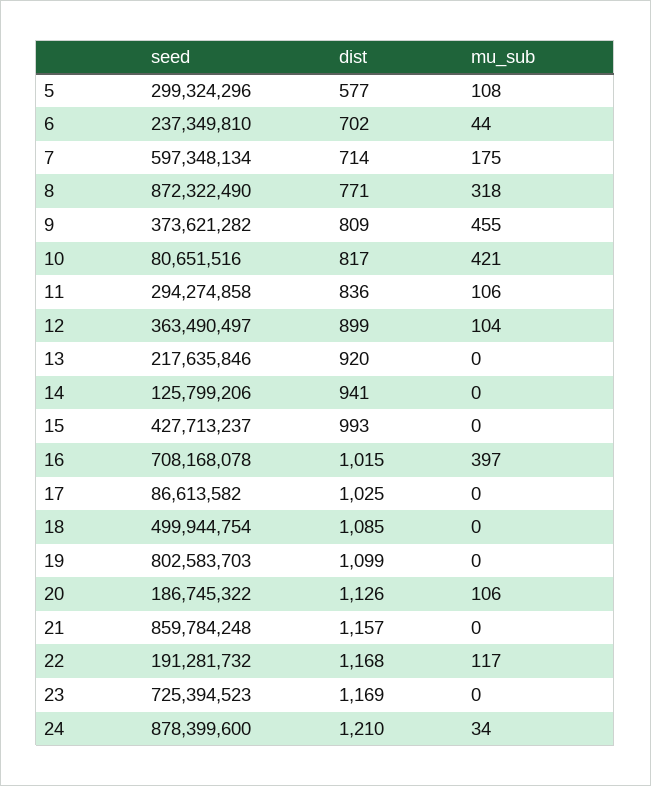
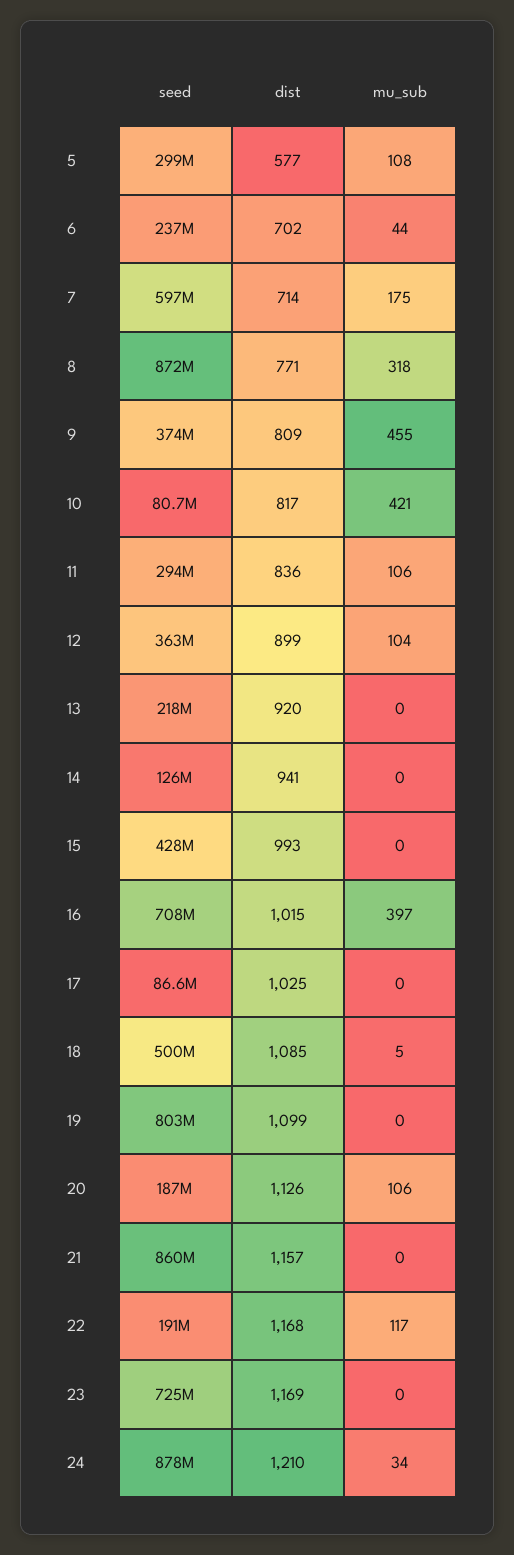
mu_sub, 18: 0 -> 5

